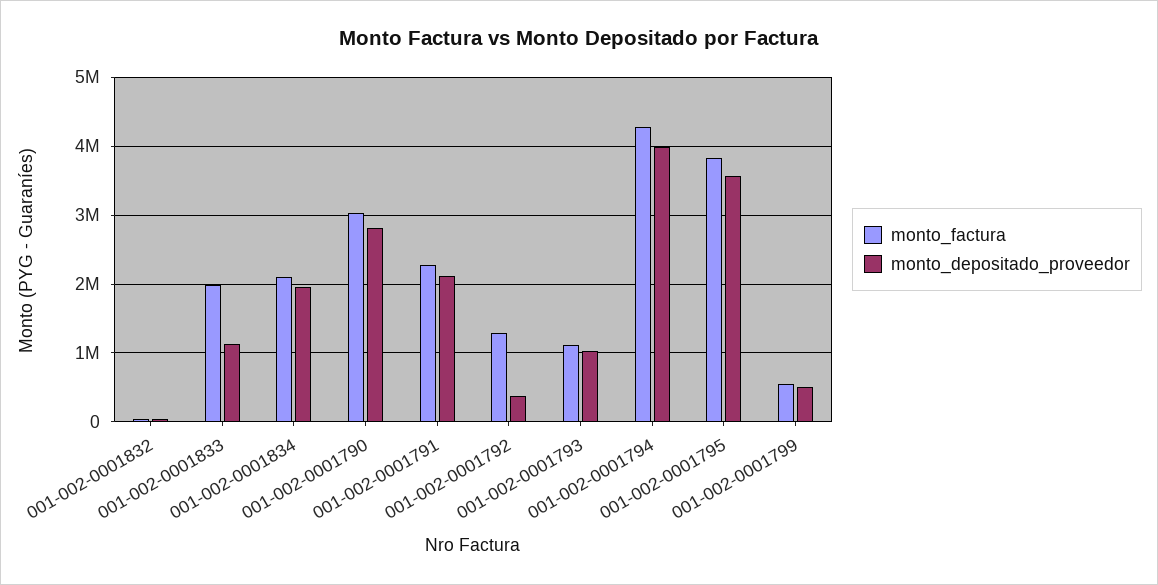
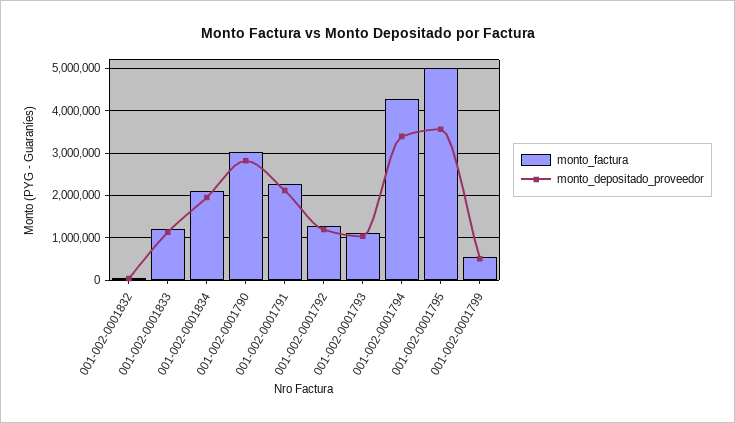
monto_factura, 001-002-0001833: 2000000 -> 1200000
monto_depositado_proveedor, 001-002-0001792: 400000 -> 1200000
monto_depositado_proveedor, 001-002-0001794: 4000000 -> 3400000
monto_factura, 001-002-0001795: 3800000 -> 5000000

